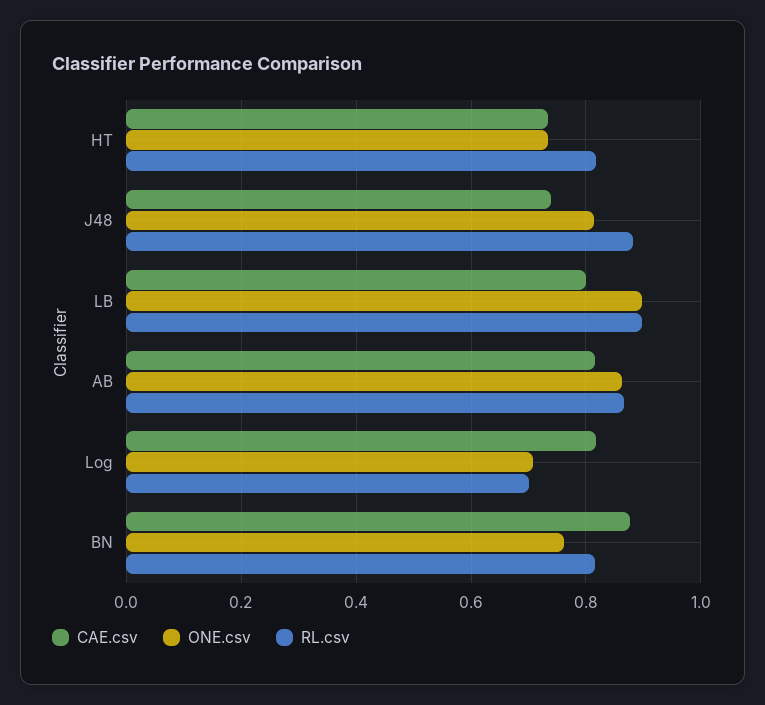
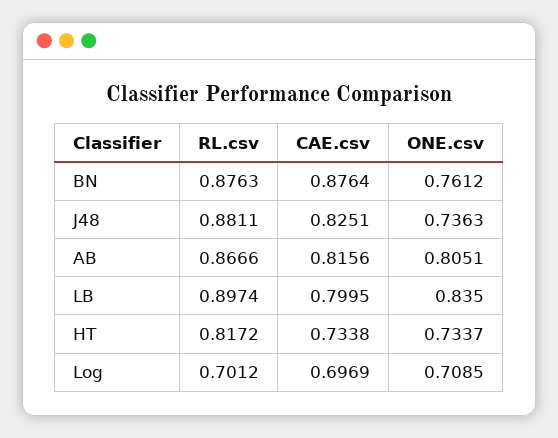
CAE.csv, J48: 0.74 -> 0.8251
ONE.csv, J48: 0.82 -> 0.7363
ONE.csv, LB: 0.9 -> 0.835
ONE.csv, AB: 0.86 -> 0.8051
CAE.csv, Log: 0.82 -> 0.6969
RL.csv, BN: 0.82 -> 0.8763

